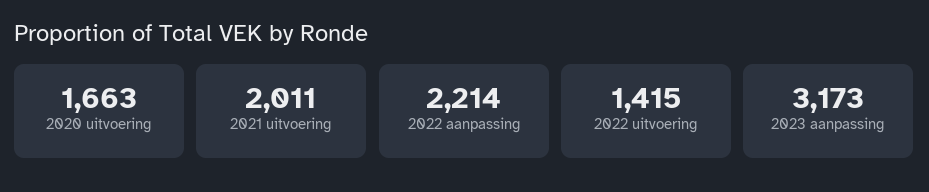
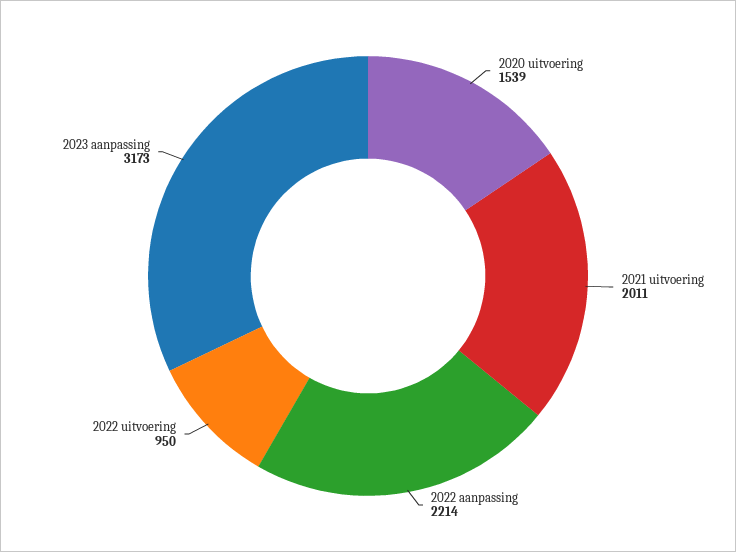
2020 uitvoering: 1663 -> 1539
2022 uitvoering: 1415 -> 950

